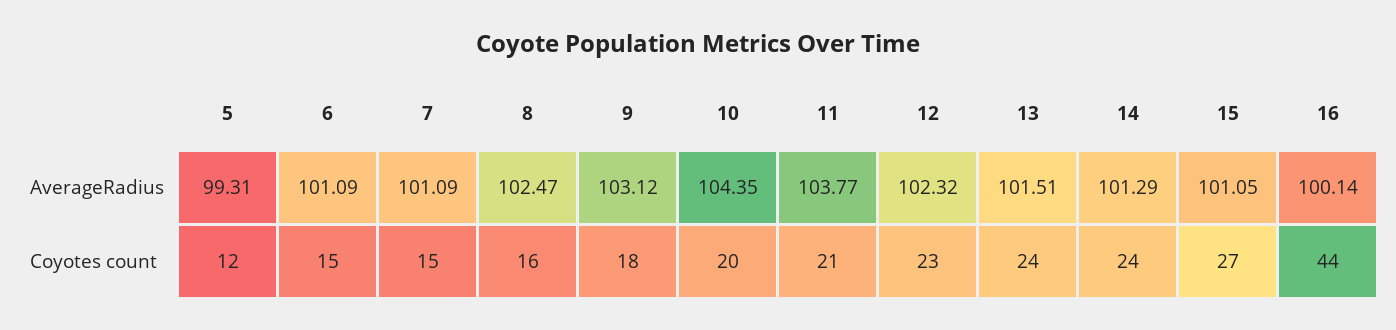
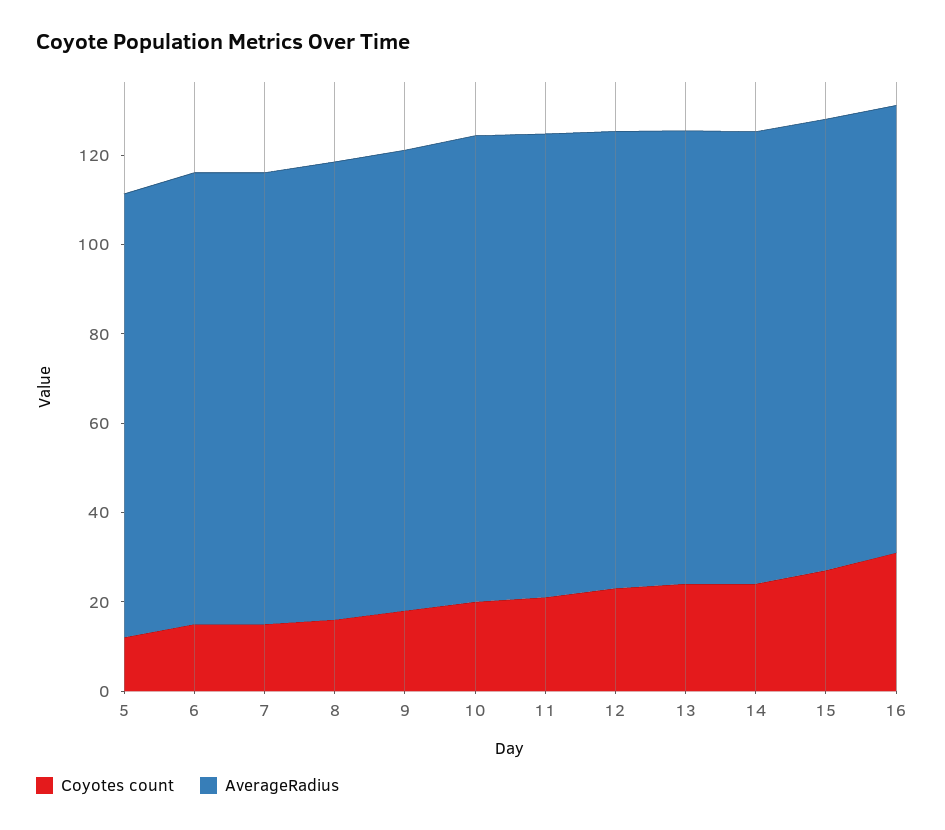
Coyotes count, 16: 44 -> 30

